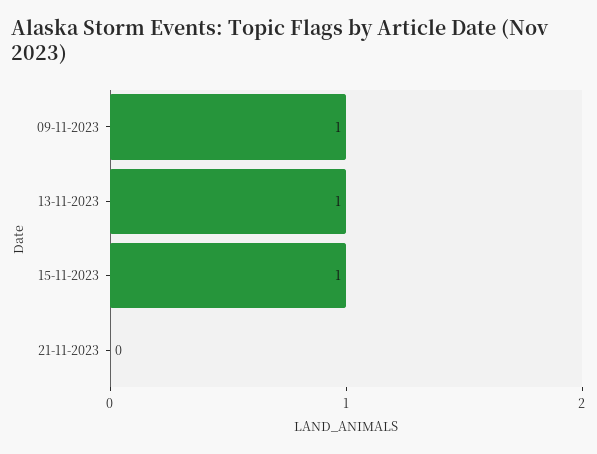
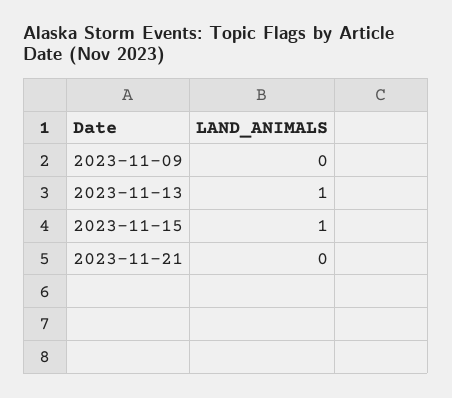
09-11-2023: 1 -> 0

